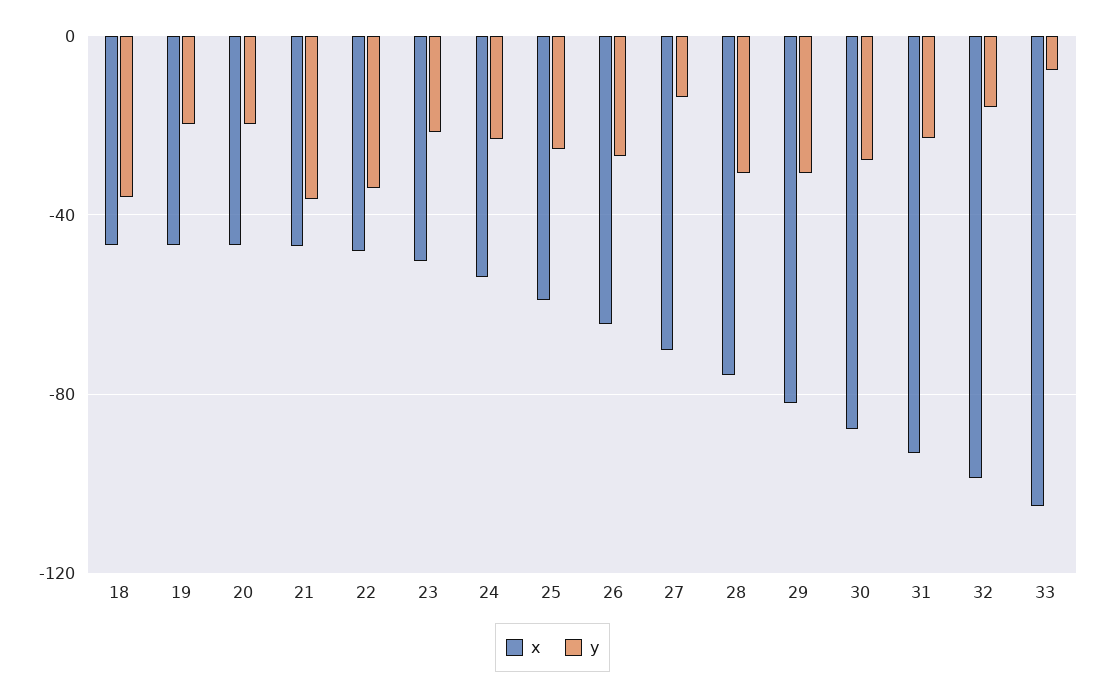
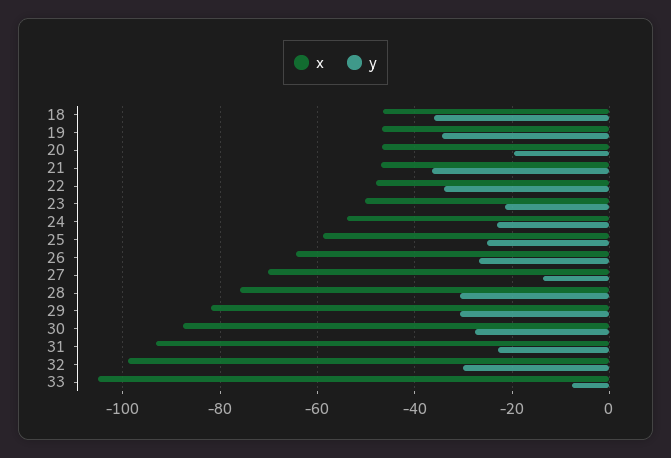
y, 19: -20 -> -34
y, 32: -15 -> -30

